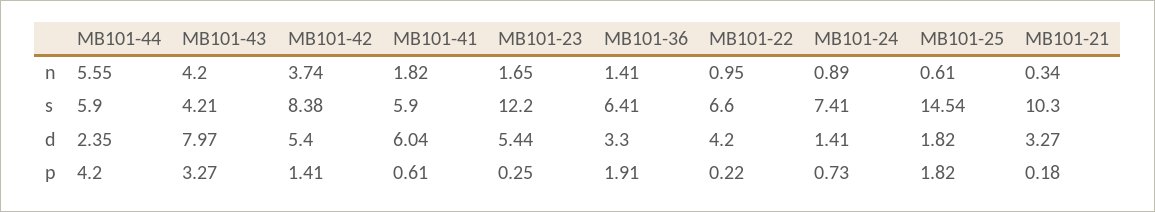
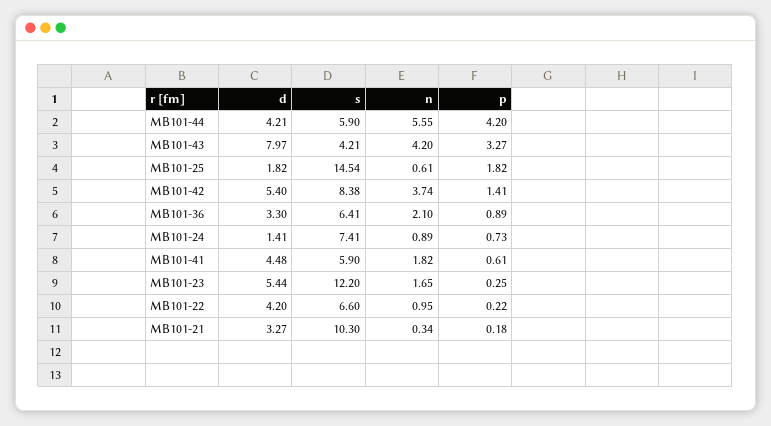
MB101-36, n: 1.41 -> 2.1
MB101-44, d: 2.35 -> 4.21
MB101-41, d: 6.04 -> 4.48
MB101-36, p: 1.91 -> 0.89

